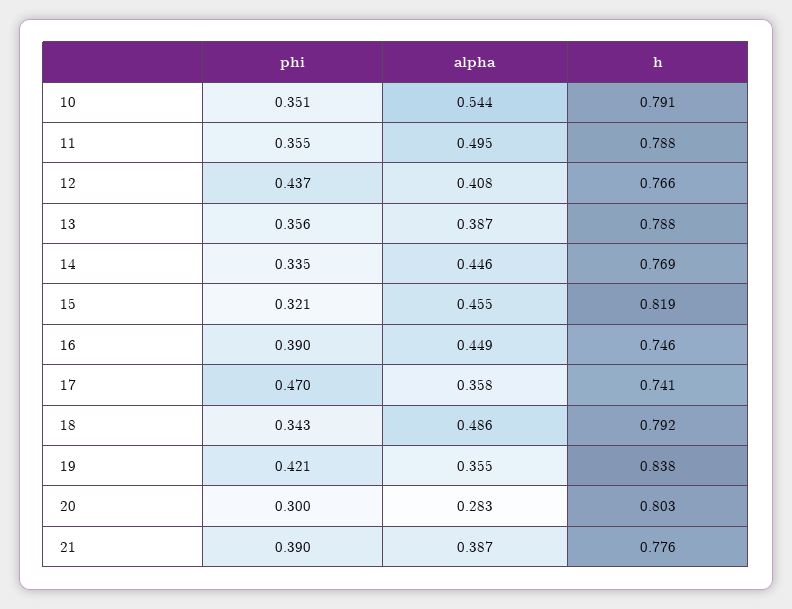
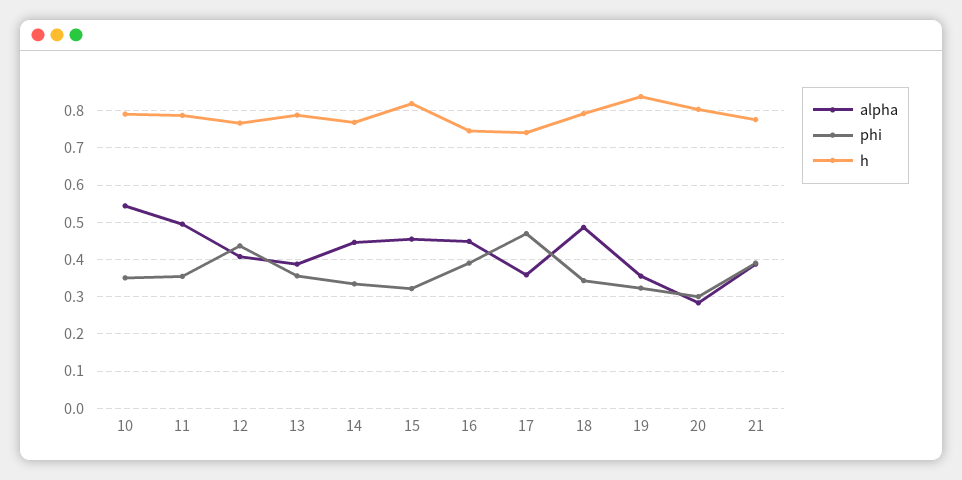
phi, 19: 0.421 -> 0.32

